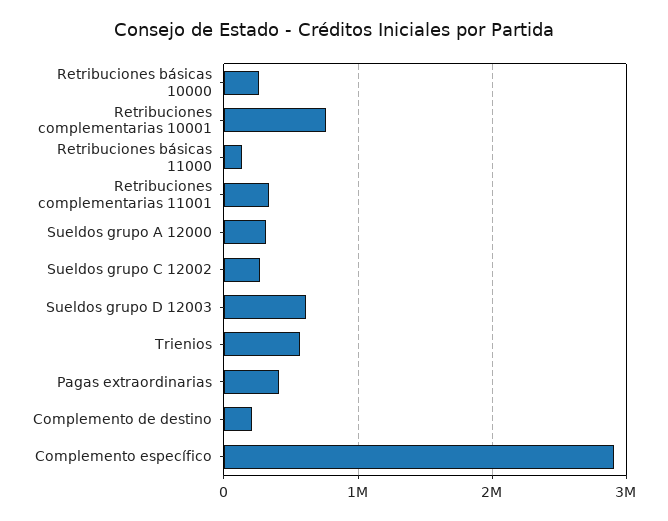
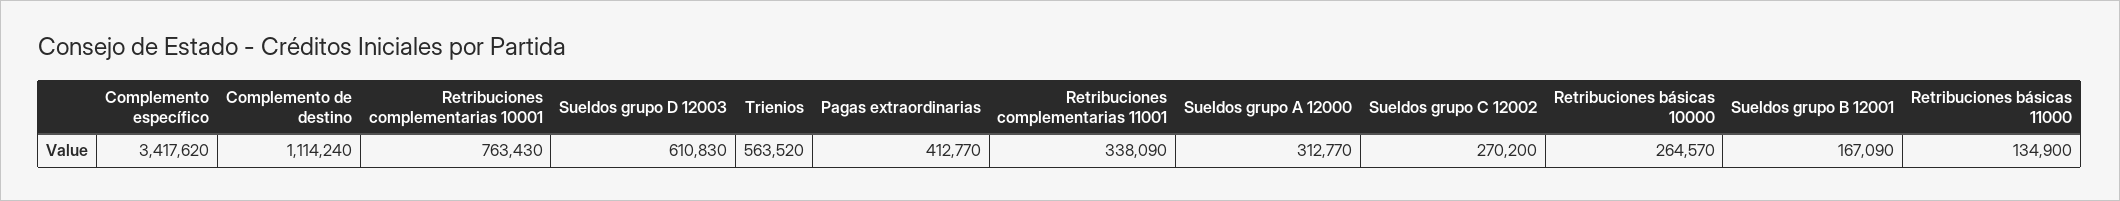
Complemento de destino: 200000 -> 1114240
Complemento específico: 2900000 -> 3417620
Sueldos grupo B 12001: none -> 167090

